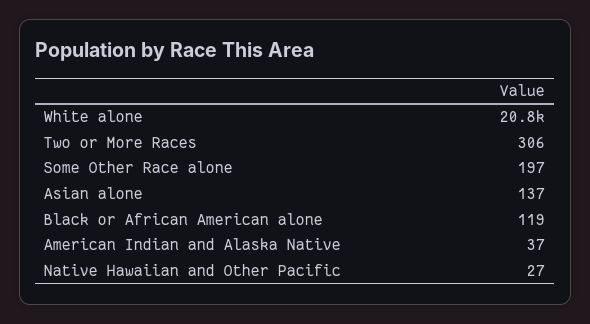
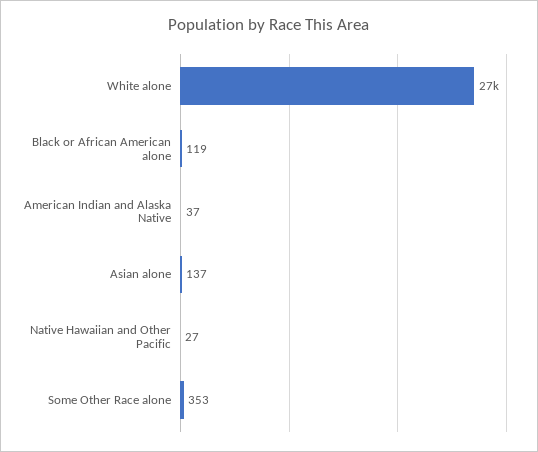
White alone: 20800 -> 27000
Two or More Races: 306 -> none
Some Other Race alone: 197 -> 353

